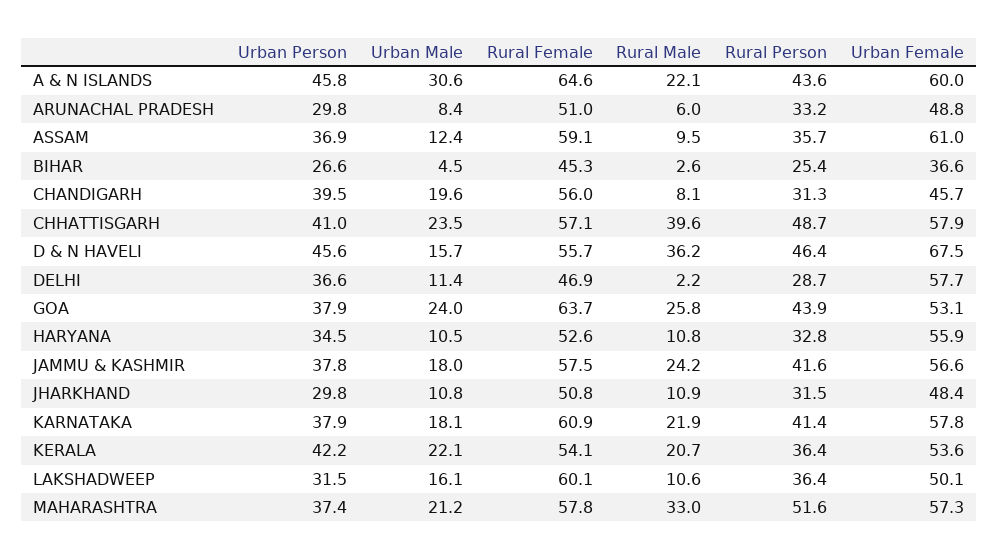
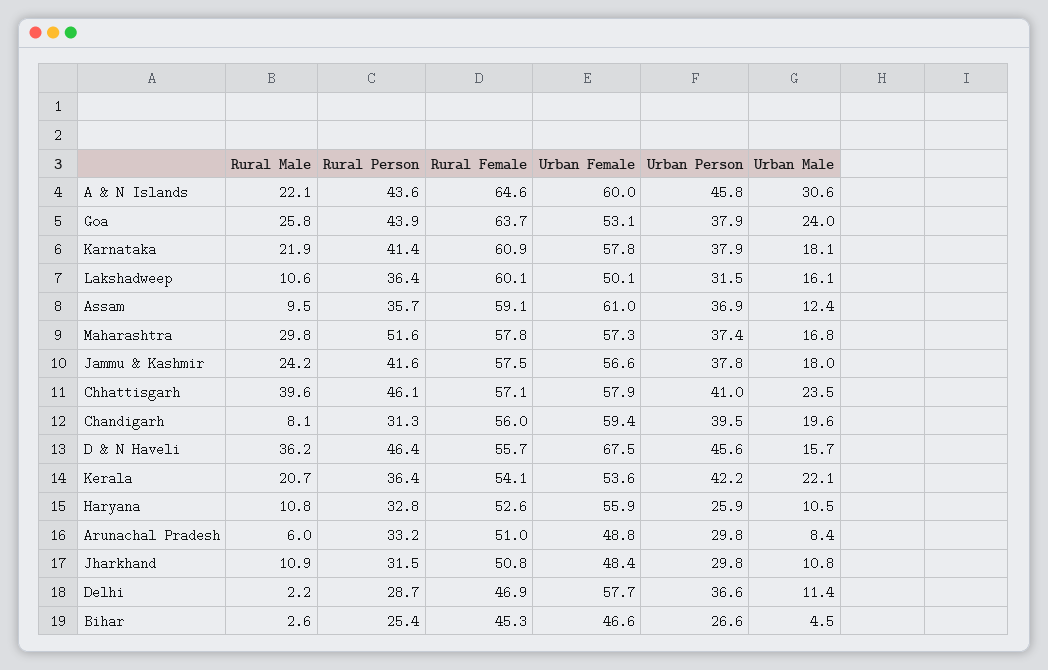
Urban Female, BIHAR: 36.6 -> 46.6
Urban Female, CHANDIGARH: 45.7 -> 59.4
Rural Person, CHHATTISGARH: 48.7 -> 46.1
Urban Person, HARYANA: 34.5 -> 25.9
Urban Male, MAHARASHTRA: 21.2 -> 16.8
Rural Male, MAHARASHTRA: 33 -> 29.8

